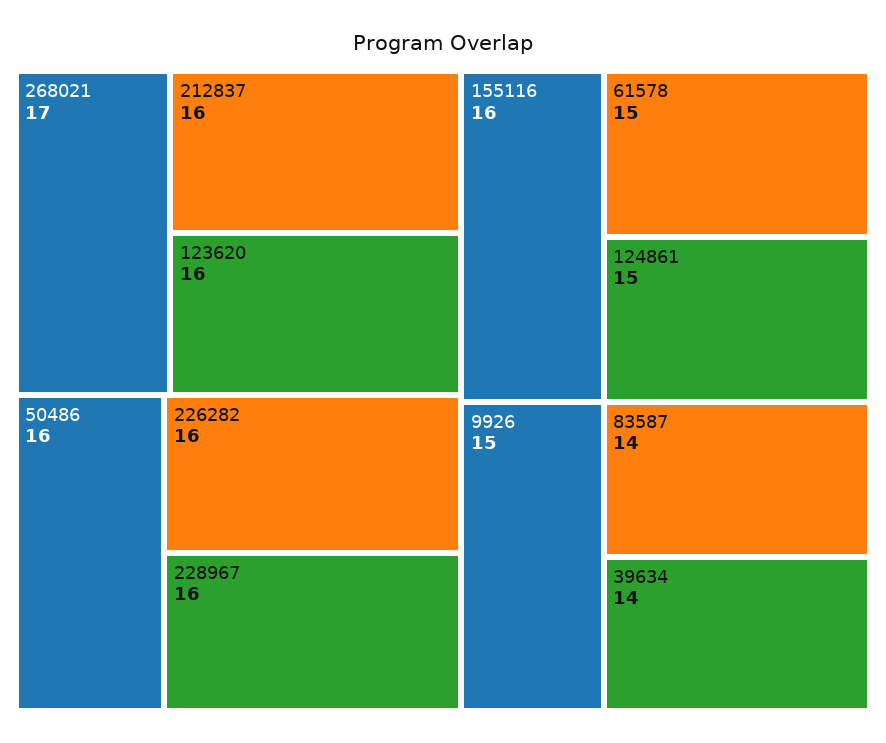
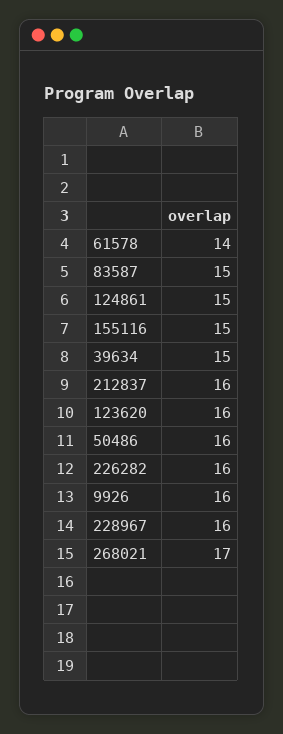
155116: 16 -> 15
61578: 15 -> 14
9926: 15 -> 16
83587: 14 -> 15
39634: 14 -> 15

